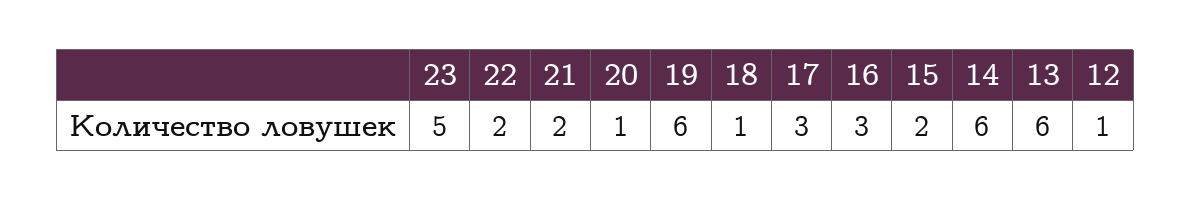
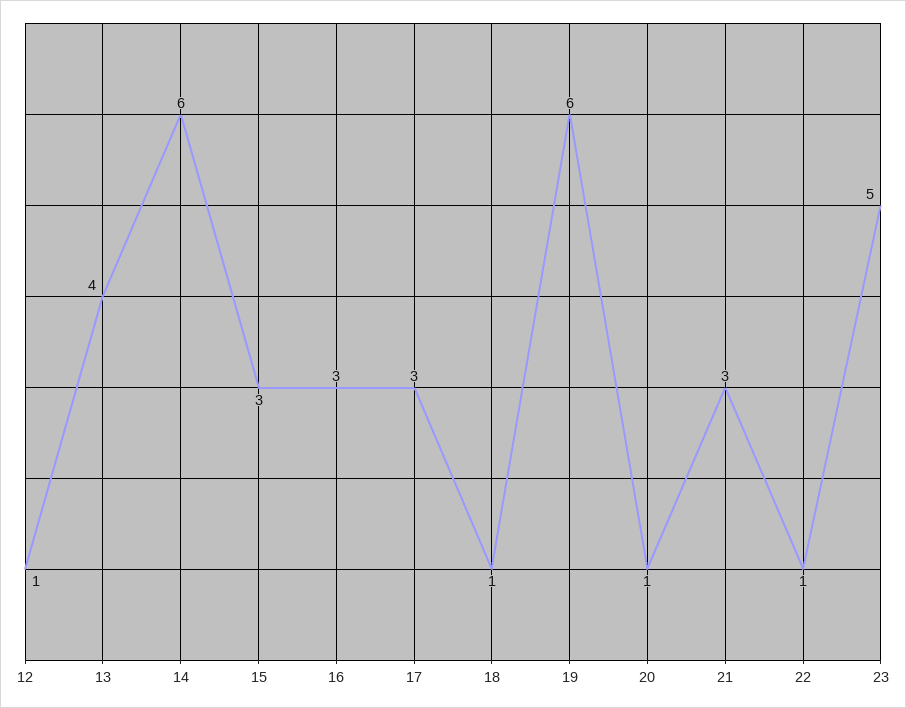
22: 2 -> 1
21: 2 -> 3
15: 2 -> 3
13: 6 -> 4

